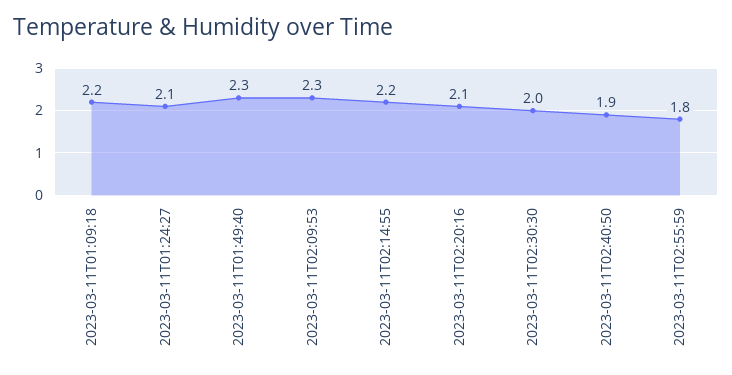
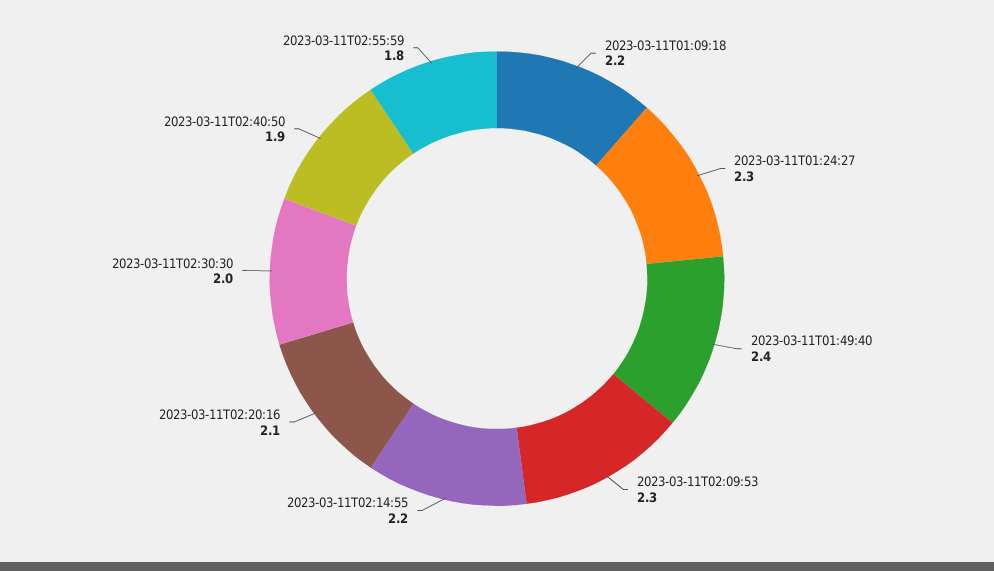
2023-03-11T01:24:27: 2.1 -> 2.3
2023-03-11T01:49:40: 2.3 -> 2.4

